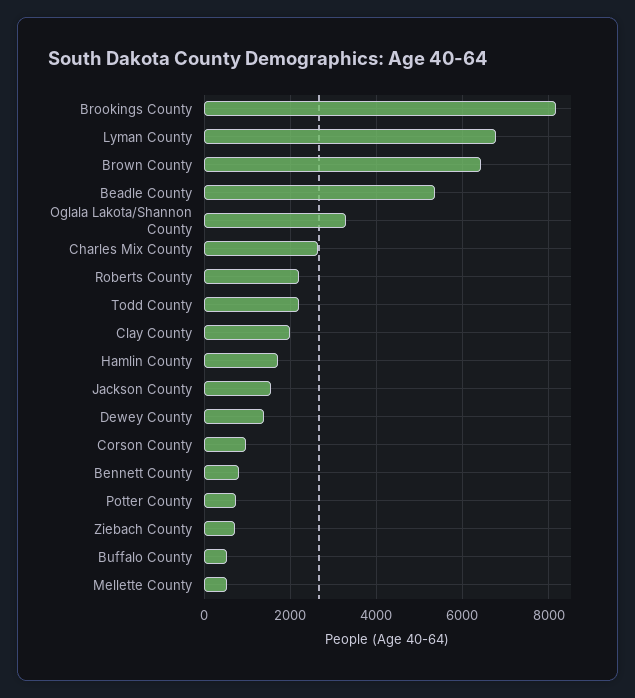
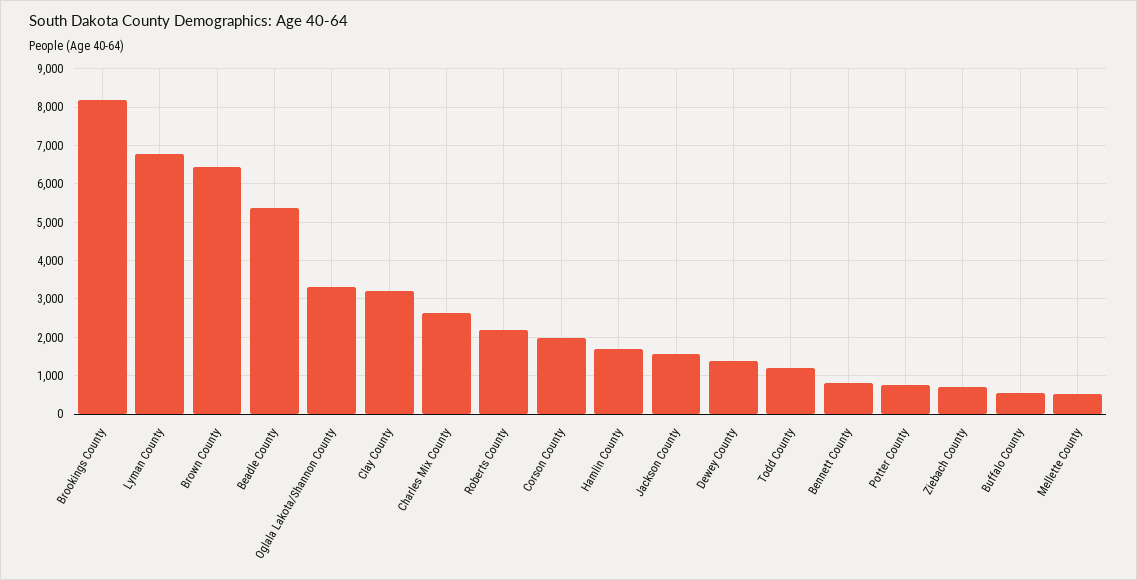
Todd County: 2200 -> 1200
Clay County: 2000 -> 3200
Corson County: 1000 -> 2000

